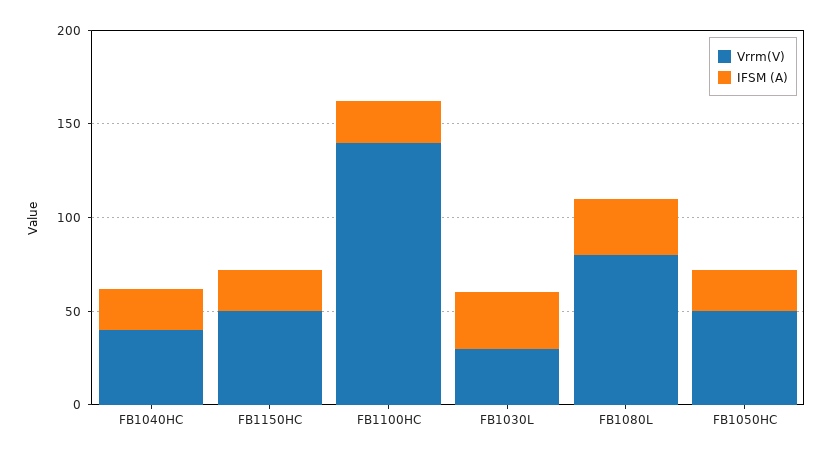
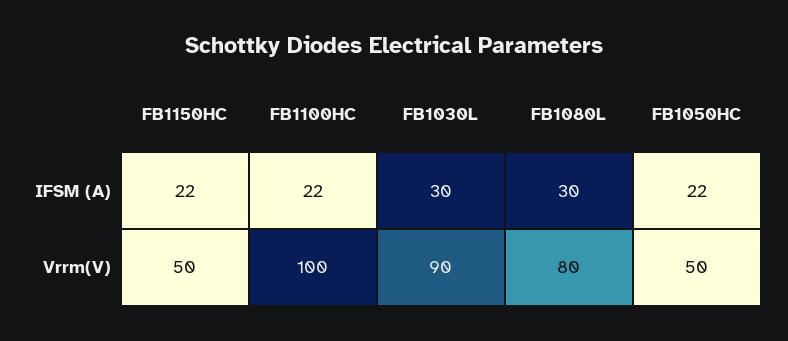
Vrrm(V), FB1040HC: 40 -> none
IFSM (A), FB1040HC: 20 -> none
Vrrm(V), FB1100HC: 140 -> 100
Vrrm(V), FB1030L: 30 -> 90

